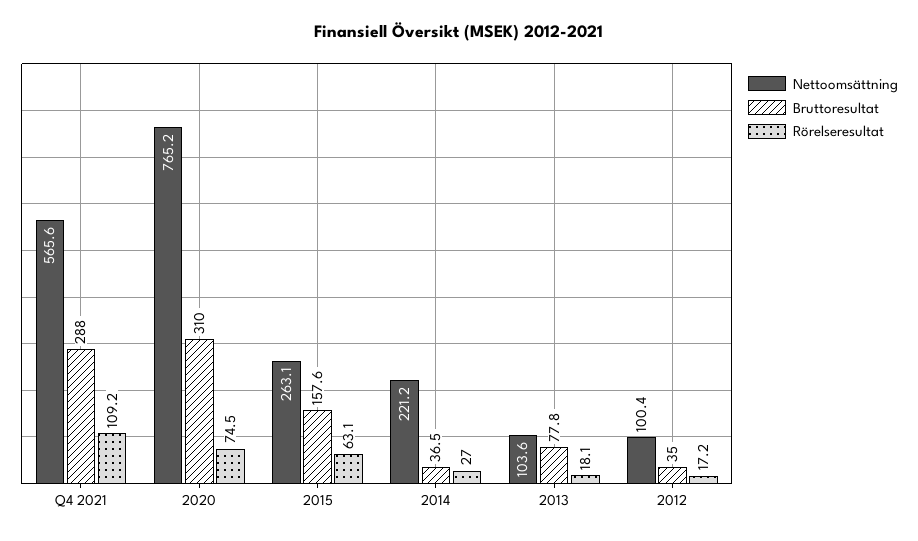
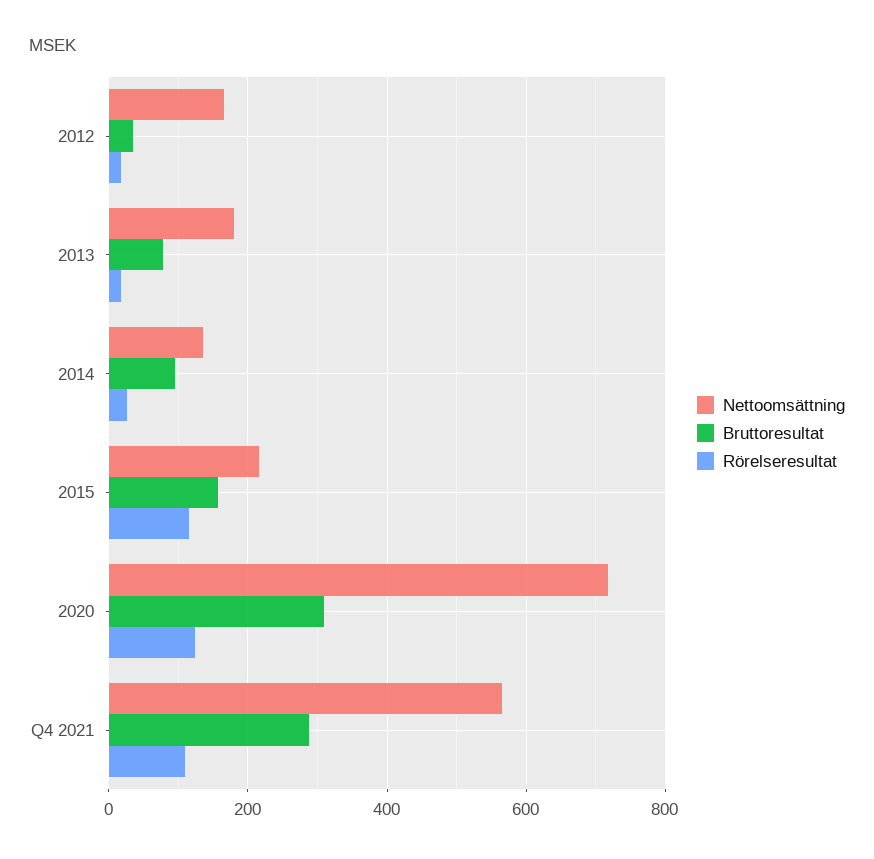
Nettoomsättning, 2020: 765.2 -> 720
Rörelseresultat, 2020: 74.5 -> 120
Nettoomsättning, 2015: 263.1 -> 220
Rörelseresultat, 2015: 63.1 -> 120
Nettoomsättning, 2014: 221.2 -> 140
Bruttoresultat, 2014: 36.5 -> 100
Nettoomsättning, 2013: 103.6 -> 180
Nettoomsättning, 2012: 100.4 -> 160

